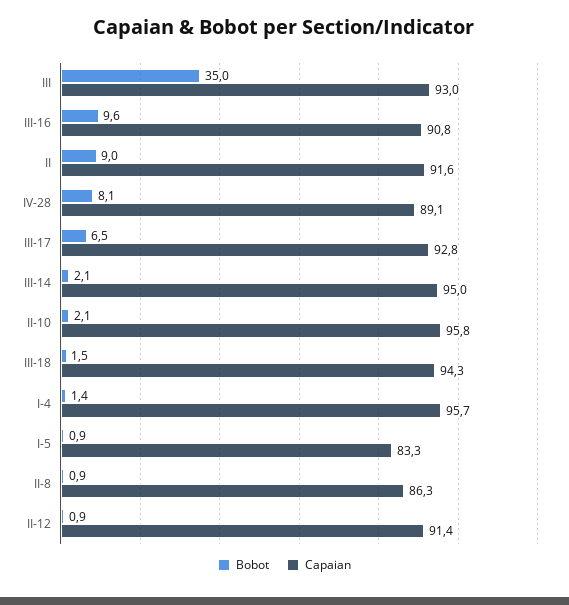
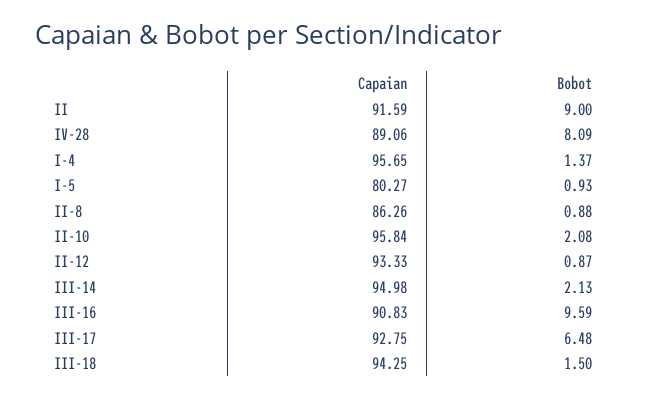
Bobot, III: 35 -> none
Capaian, III: 93 -> none
Capaian, I-5: 83.3 -> 80.27
Capaian, II-12: 91.4 -> 93.33

